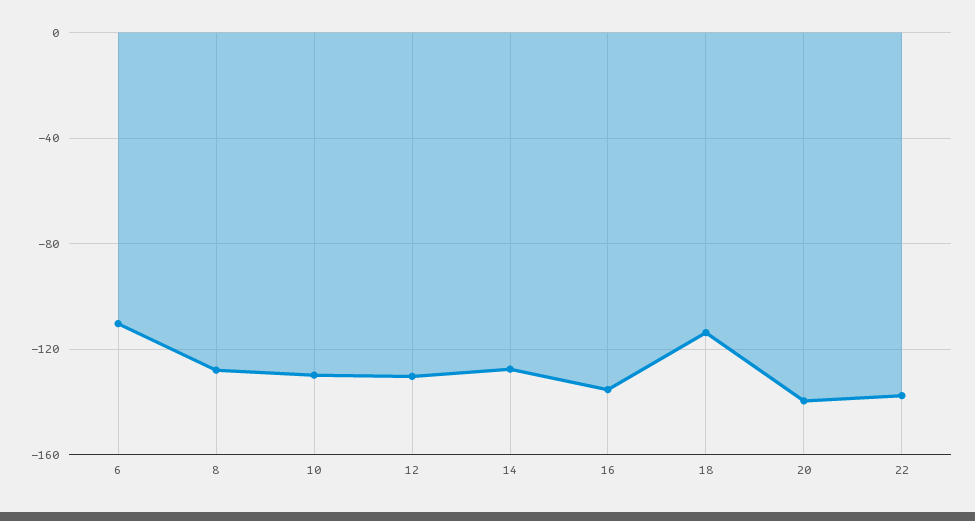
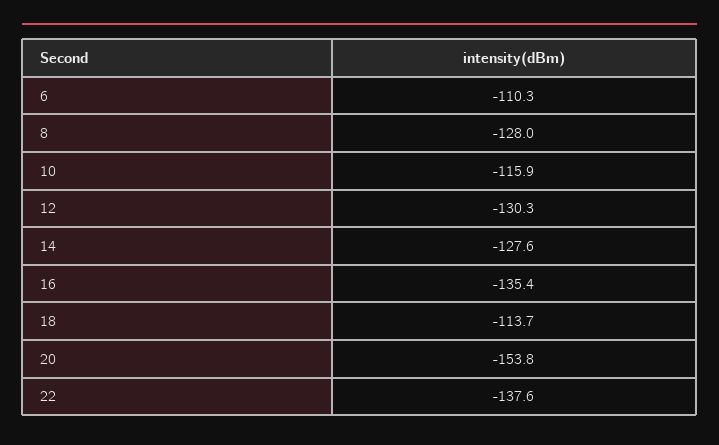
10: -130 -> -115.9
20: -140 -> -153.8

